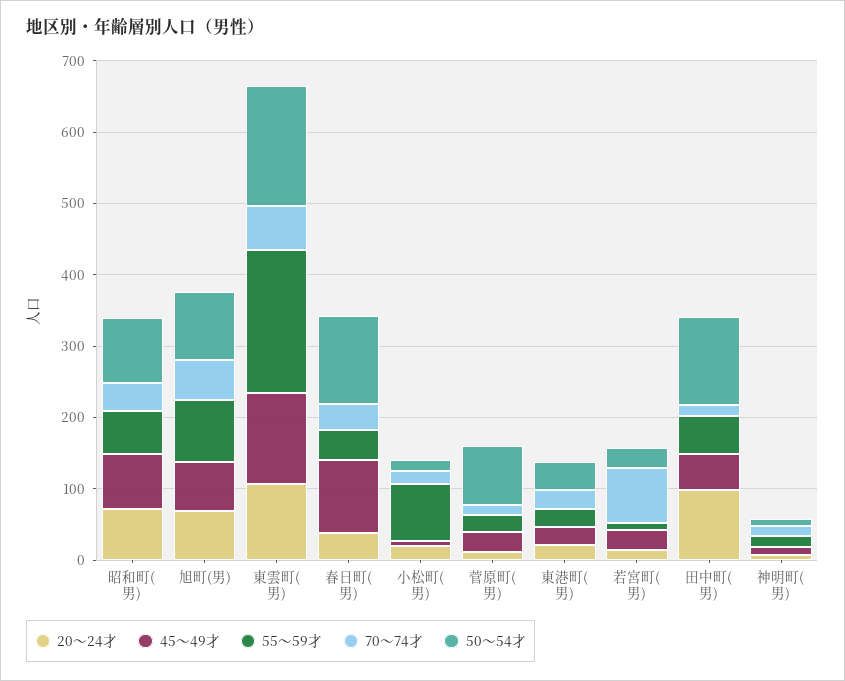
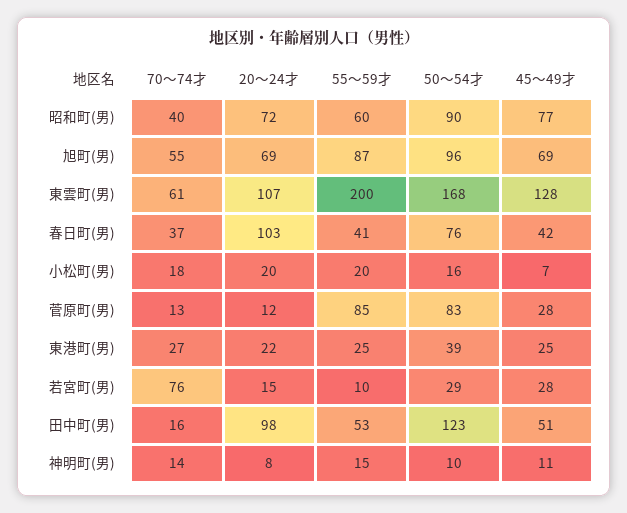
20～24才, 春日町(男): 40 -> 103
45～49才, 春日町(男): 100 -> 42
50～54才, 春日町(男): 120 -> 76
55～59才, 小松町(男): 80 -> 20
55～59才, 菅原町(男): 20 -> 85

